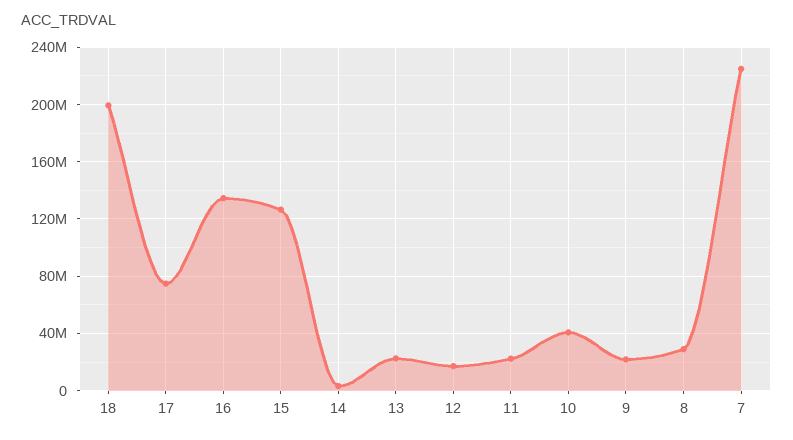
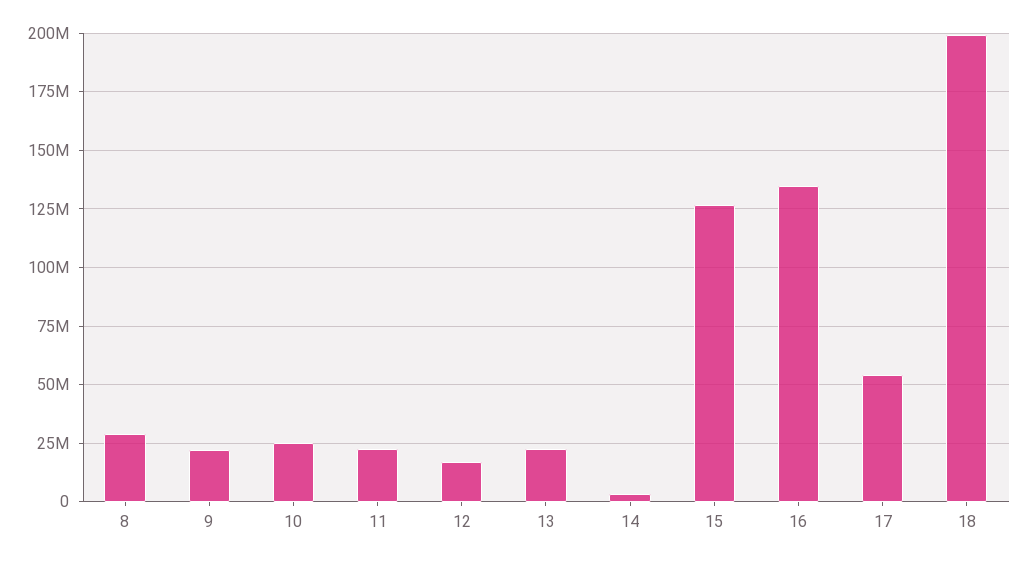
17: 75000000 -> 55000000
10: 40000000 -> 25000000
7: 225000000 -> none

